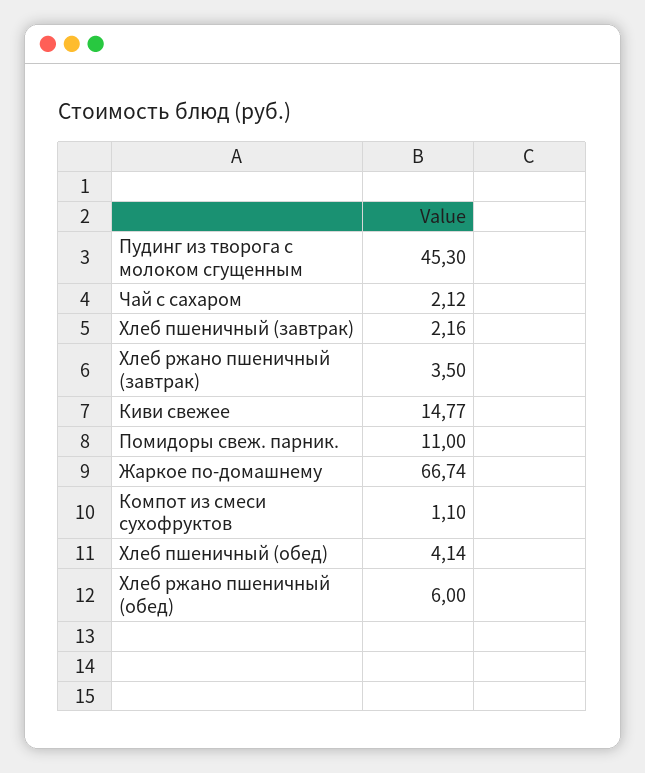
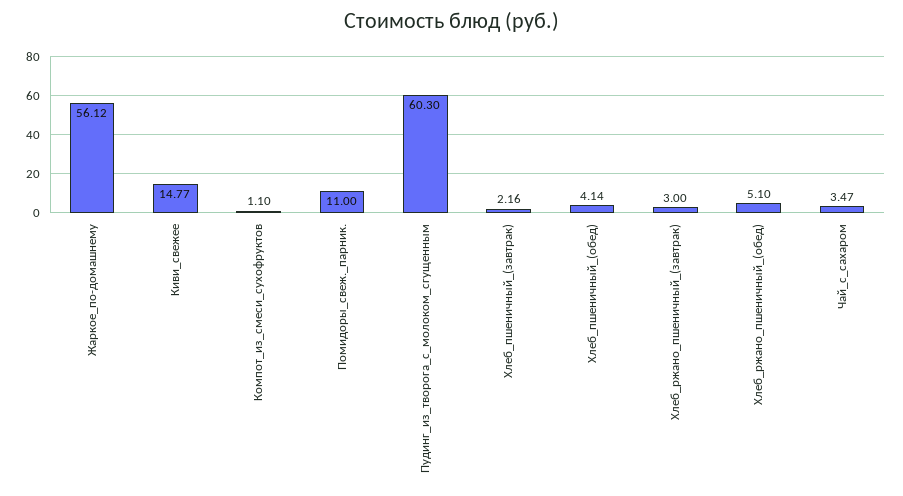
Пудинг из творога с молоком сгущенным: 45.3 -> 60.3
Чай с сахаром: 2.12 -> 3.47
Хлеб ржано пшеничный (завтрак): 3.5 -> 3
Жаркое по-домашнему: 66.74 -> 56.12
Хлеб ржано пшеничный (обед): 6 -> 5.1

